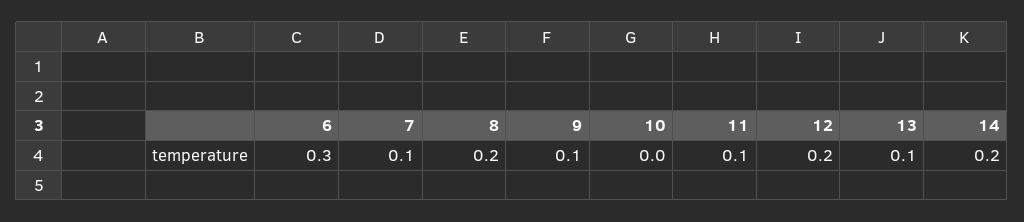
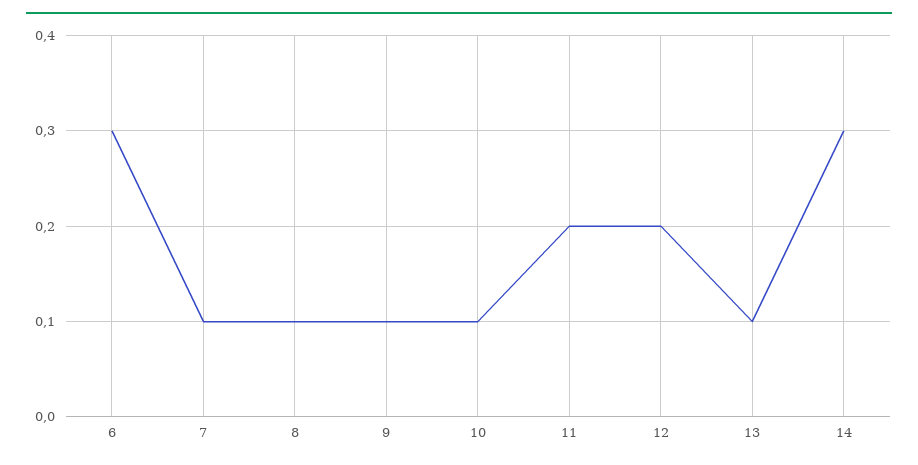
8: 0.2 -> 0.1
10: 0 -> 0.1
11: 0.1 -> 0.2
14: 0.2 -> 0.3

